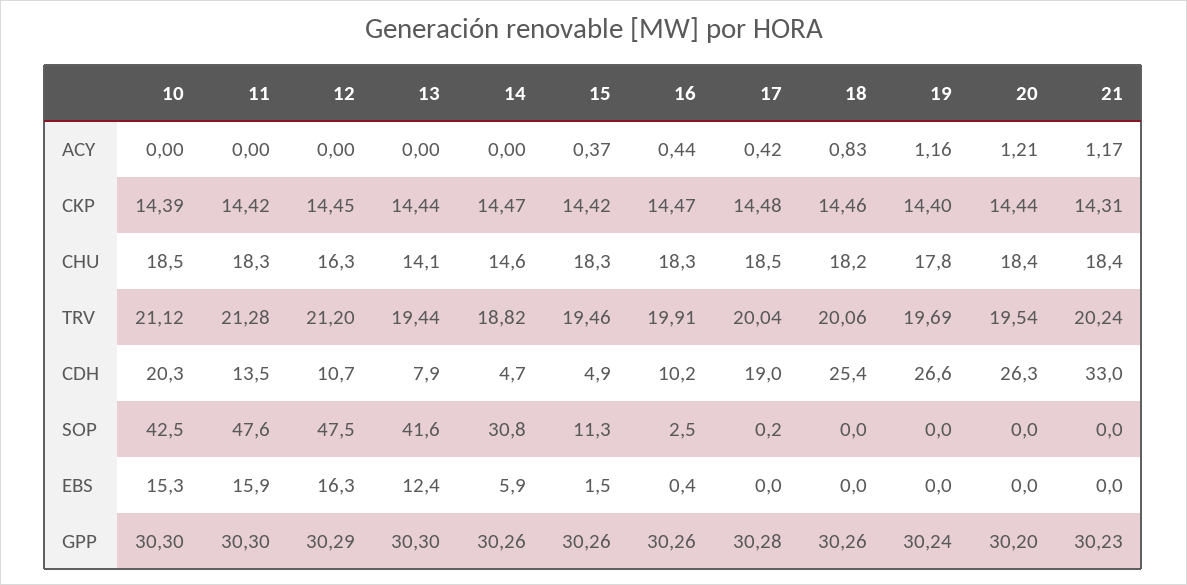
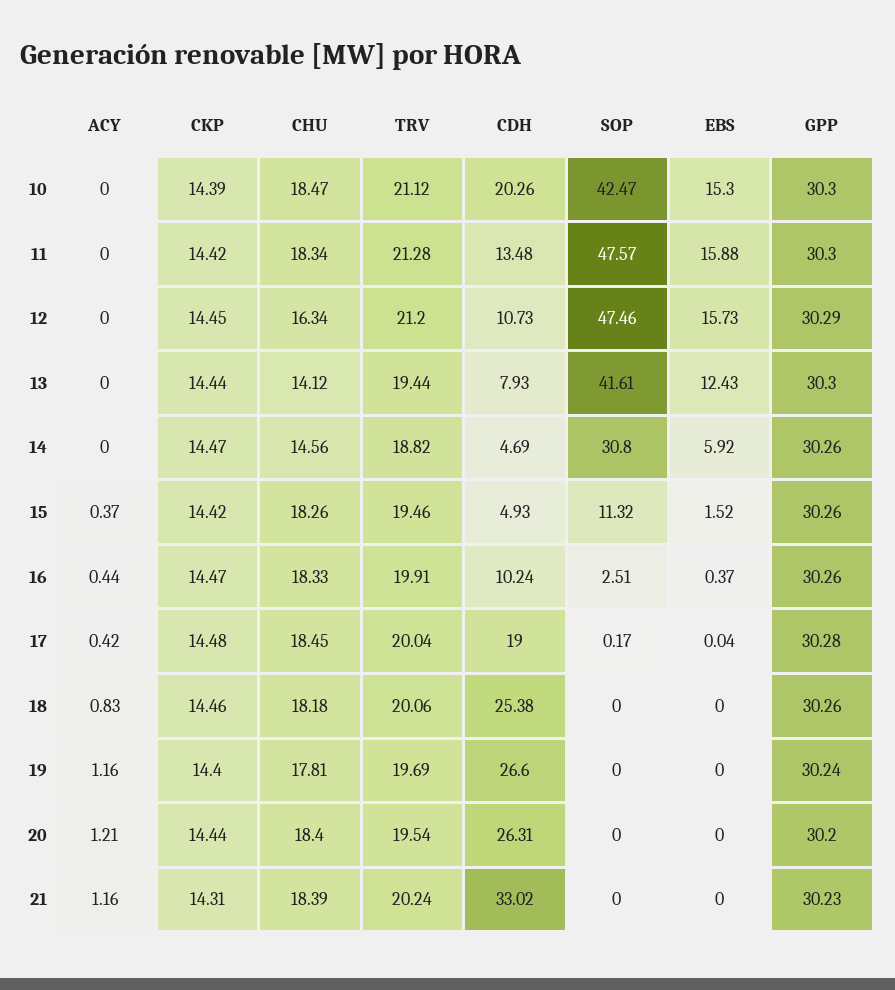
21, ACY: 1.17 -> 1.16
12, EBS: 16.3 -> 15.73

